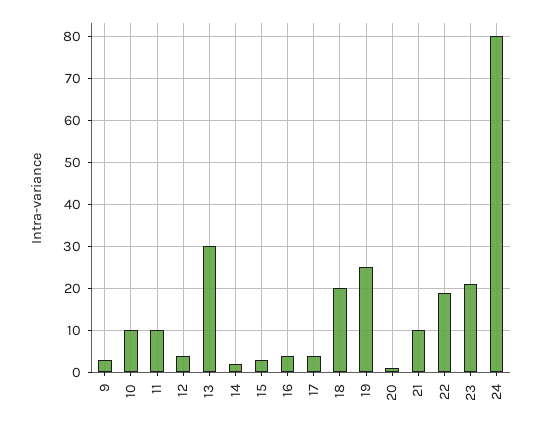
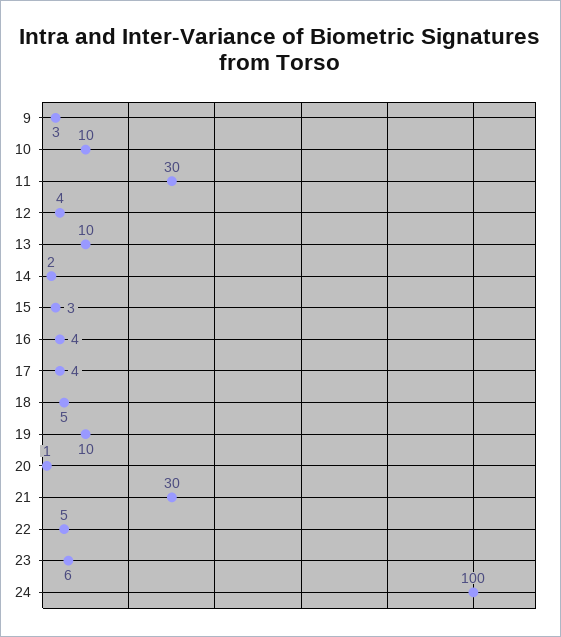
11: 10 -> 30
13: 30 -> 10
18: 20 -> 5
19: 25 -> 10
21: 10 -> 30
22: 20 -> 5
23: 20 -> 6
24: 80 -> 100

